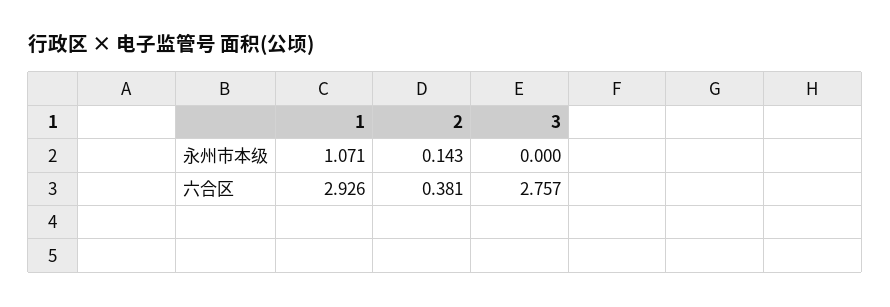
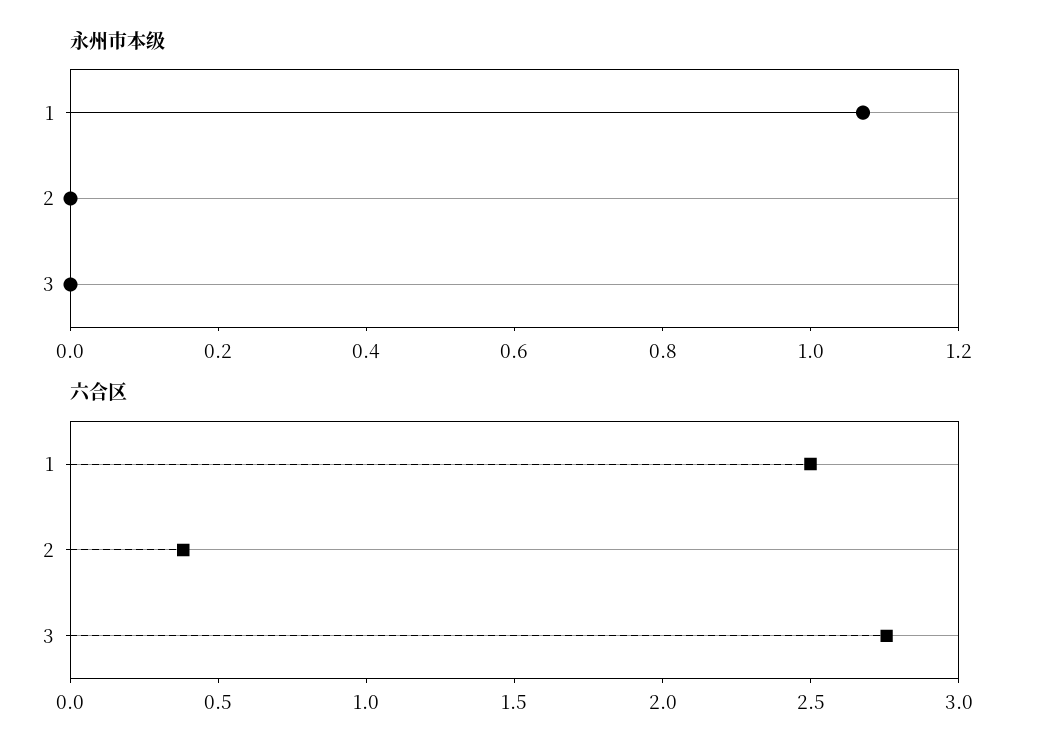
永州市本级, 2: 0.143 -> 0
六合区, 1: 2.926 -> 2.5

